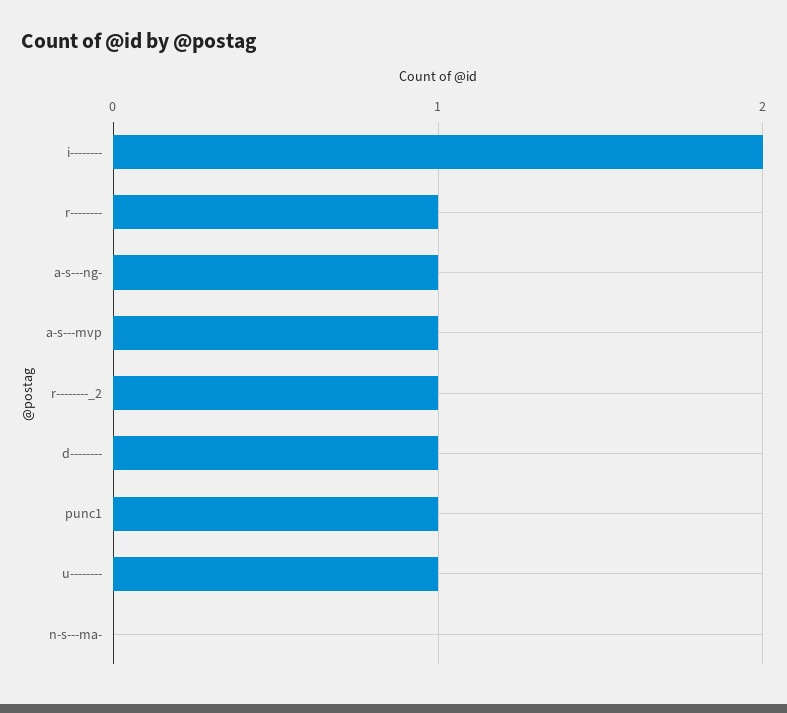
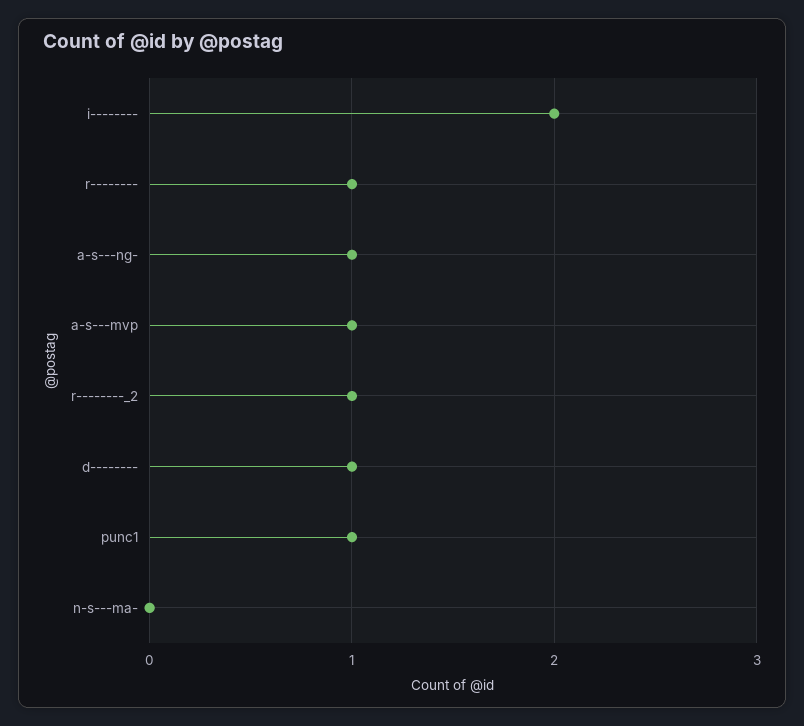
u--------: 1 -> none

